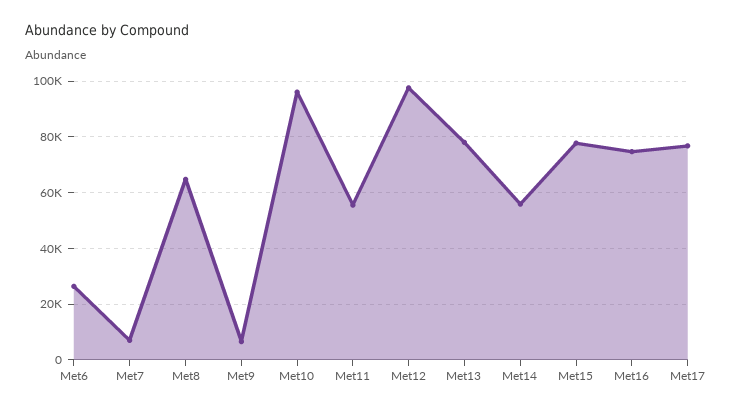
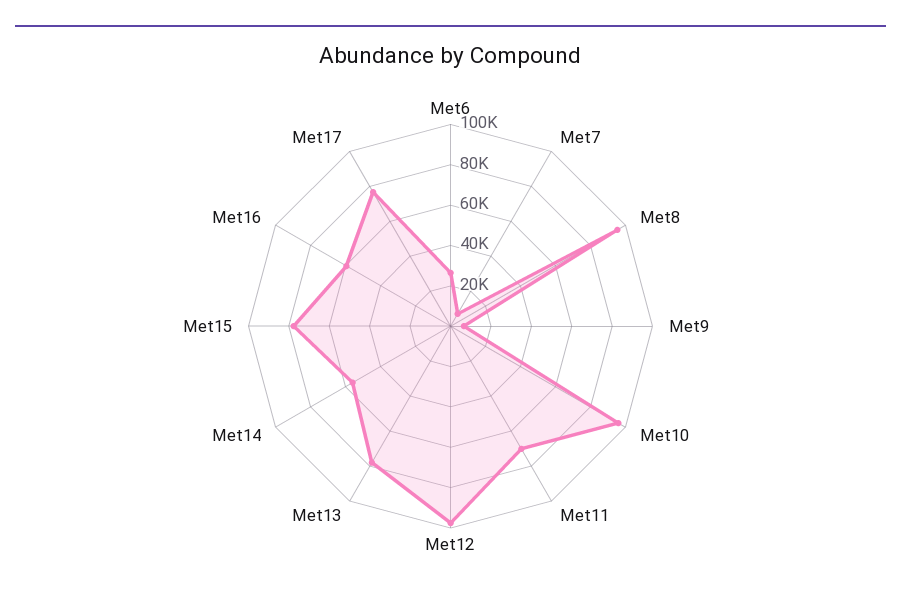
Met8: 65000 -> 95000
Met11: 55000 -> 70000
Met16: 75000 -> 60000

